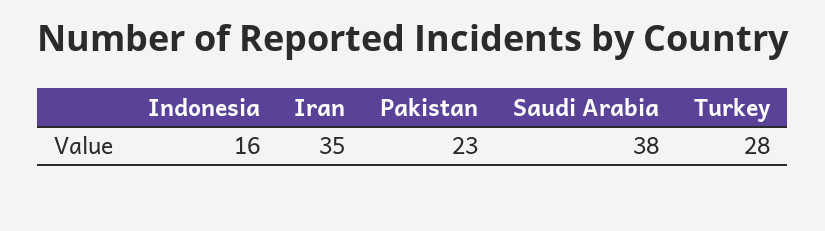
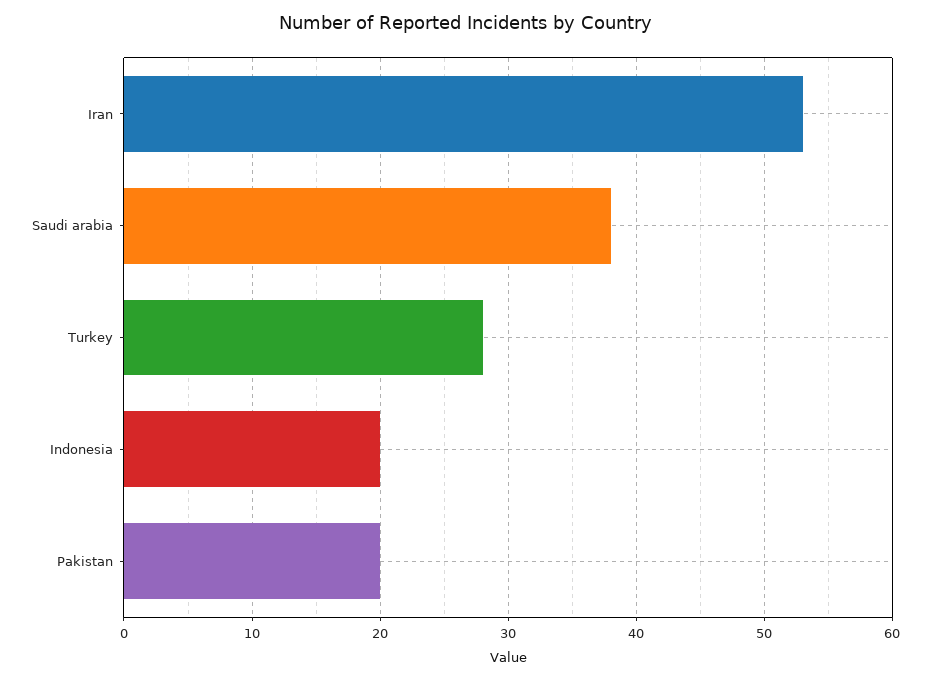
Indonesia: 16 -> 20
Iran: 35 -> 53
Pakistan: 23 -> 20

